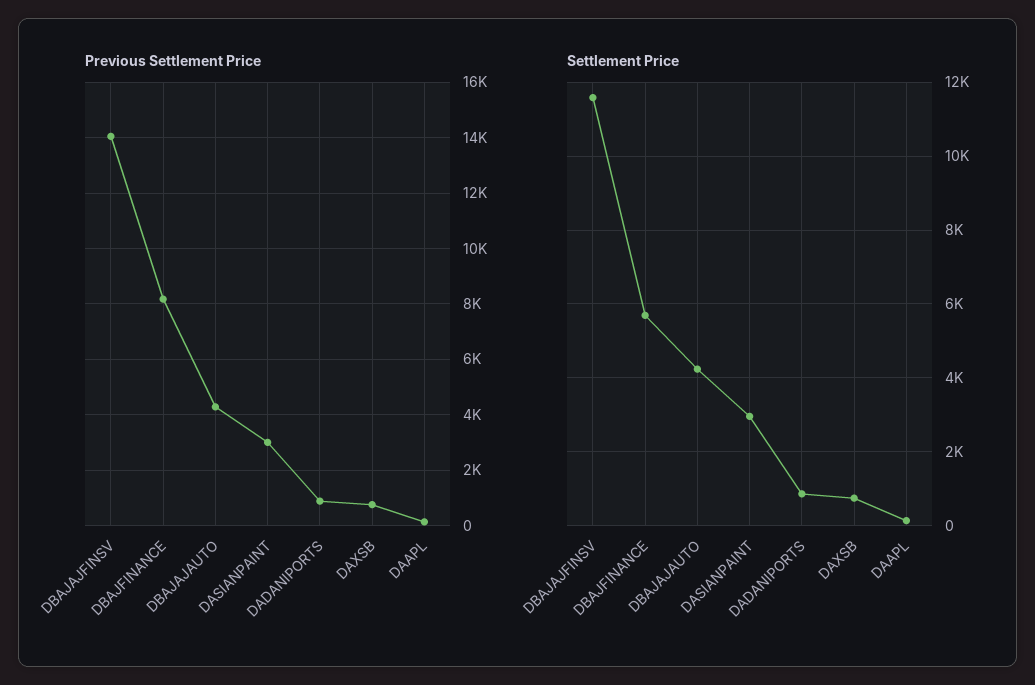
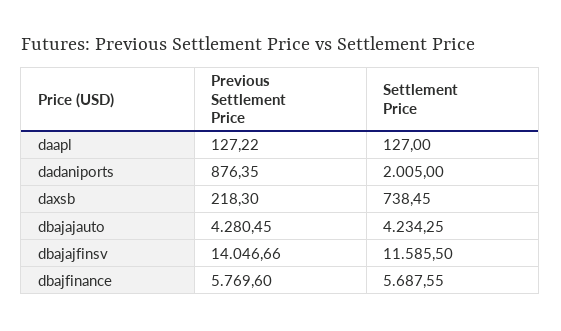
Previous Settlement Price, DBAJFINANCE: 8250 -> 5769.6
Previous Settlement Price, DASIANPAINT: 3000 -> none
Previous Settlement Price, DAXSB: 750 -> 218.3
Settlement Price, DASIANPAINT: 3000 -> none
Settlement Price, DADANIPORTS: 800 -> 2005

